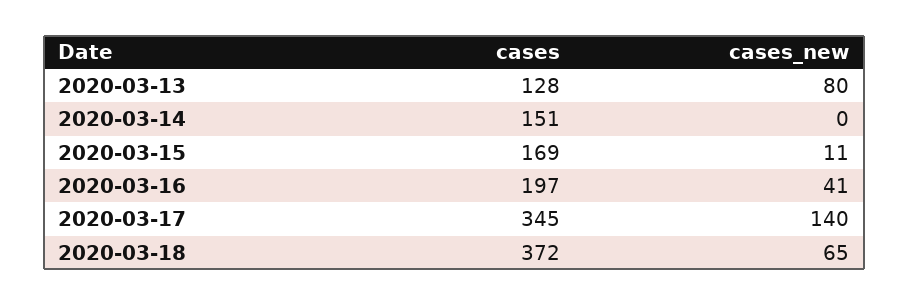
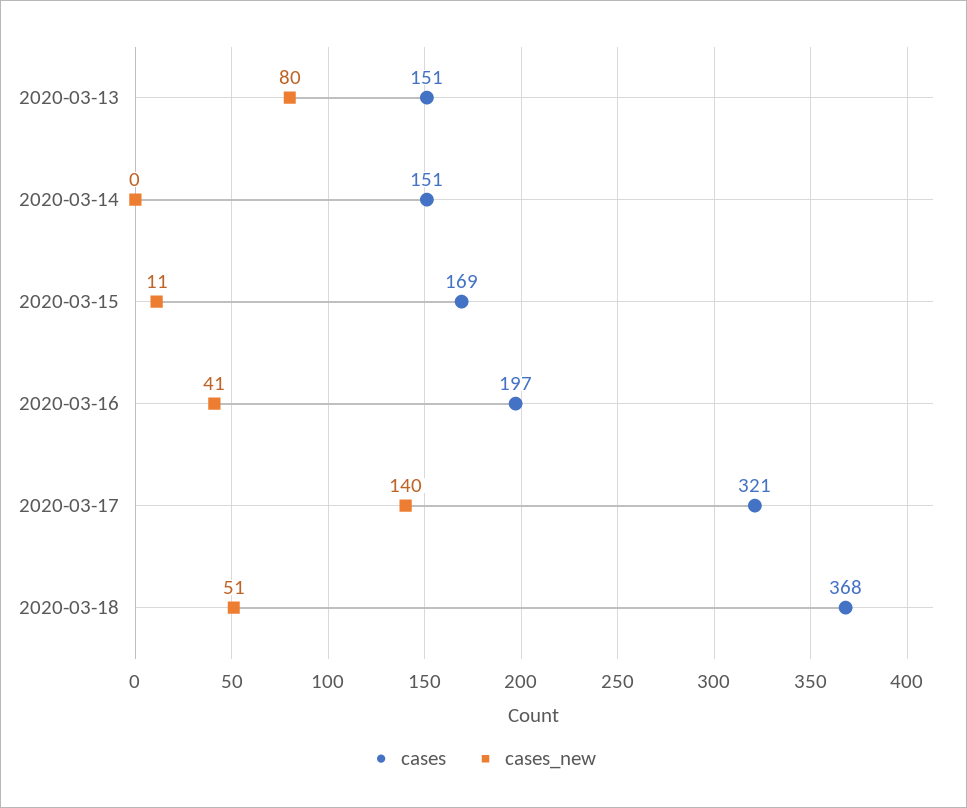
cases, 2020-03-13: 128 -> 151
cases, 2020-03-17: 345 -> 321
cases, 2020-03-18: 372 -> 368
cases_new, 2020-03-18: 65 -> 51

